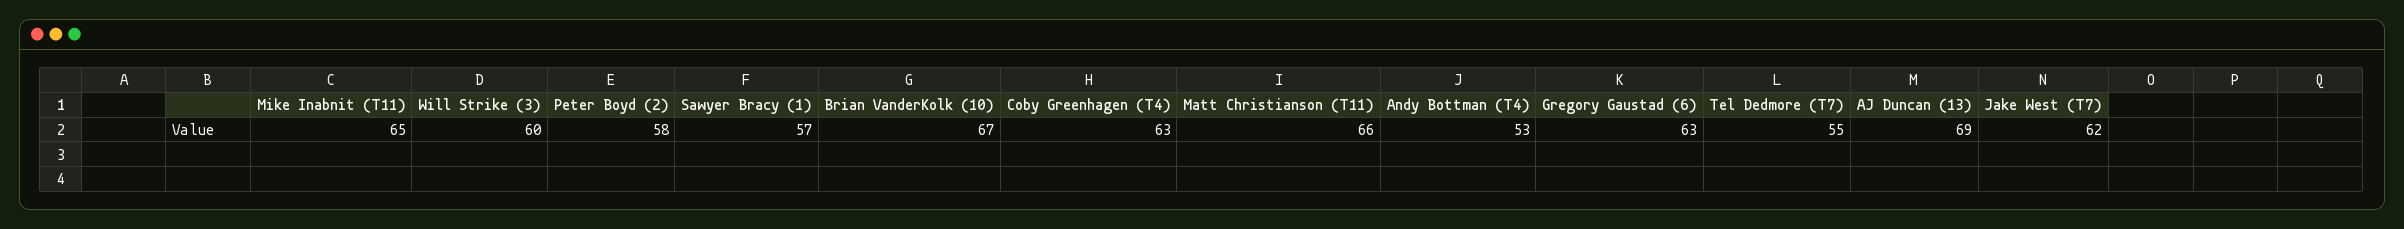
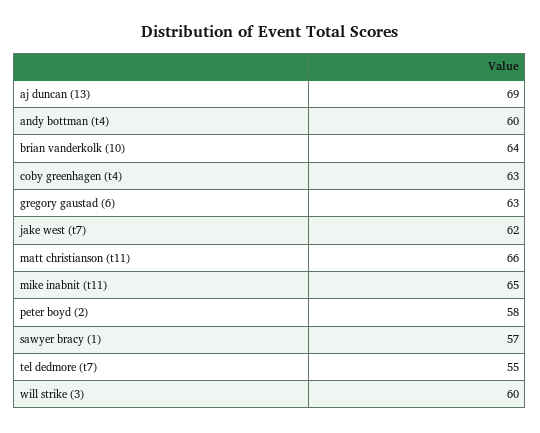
Brian VanderKolk (10): 67 -> 64
Andy Bottman (T4): 53 -> 60

